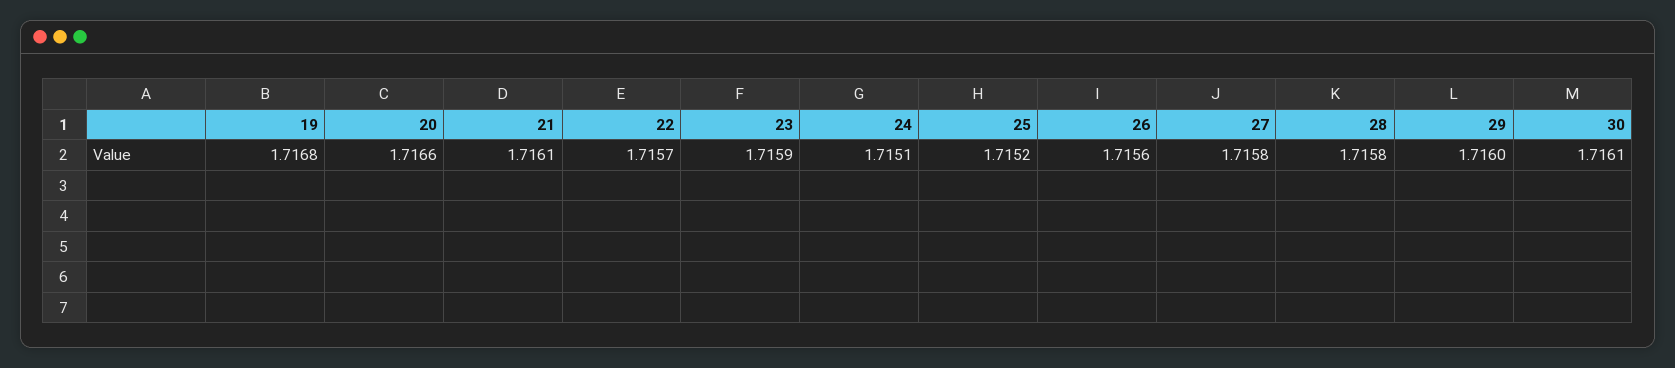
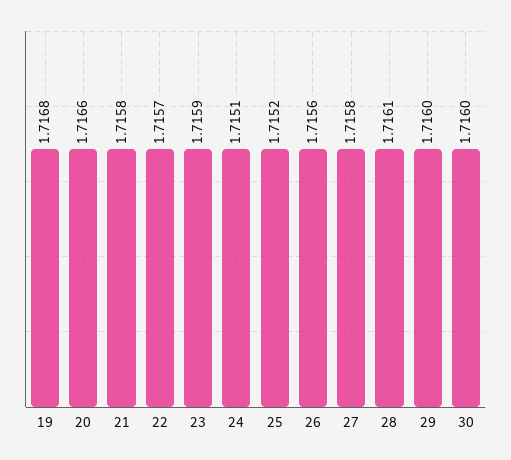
21: 1.7161 -> 1.7158
28: 1.7158 -> 1.7161
30: 1.7161 -> 1.716

